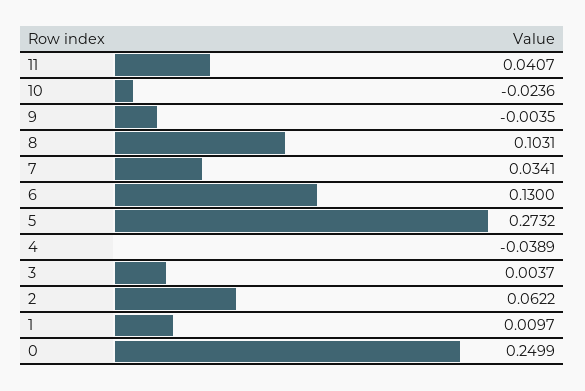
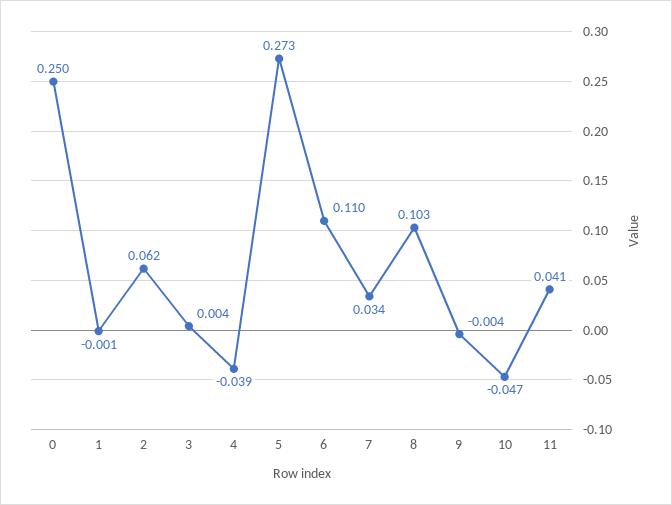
10: -0.0236 -> -0.047
6: 0.13 -> 0.11
1: 0.0097 -> -0.001

